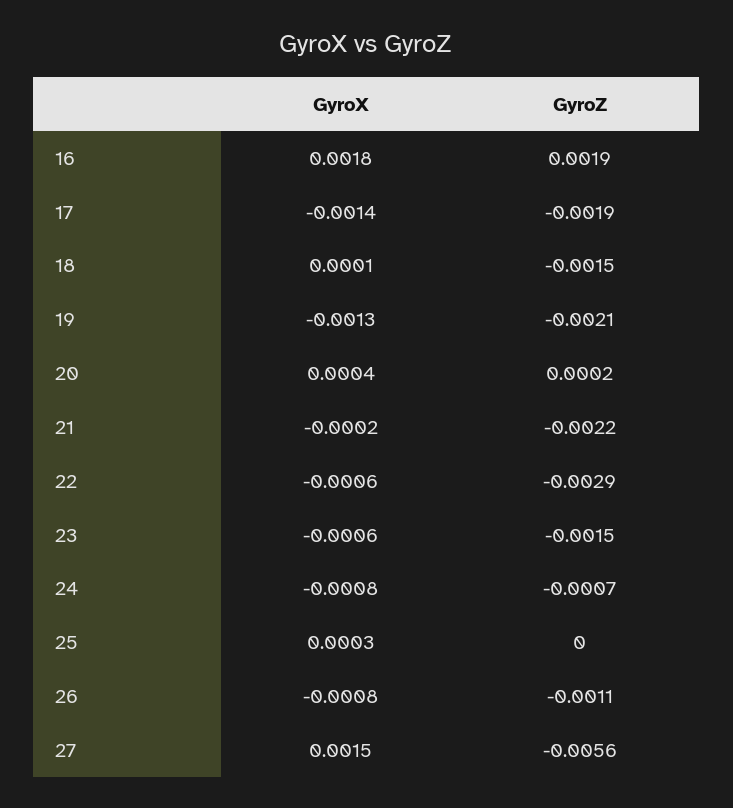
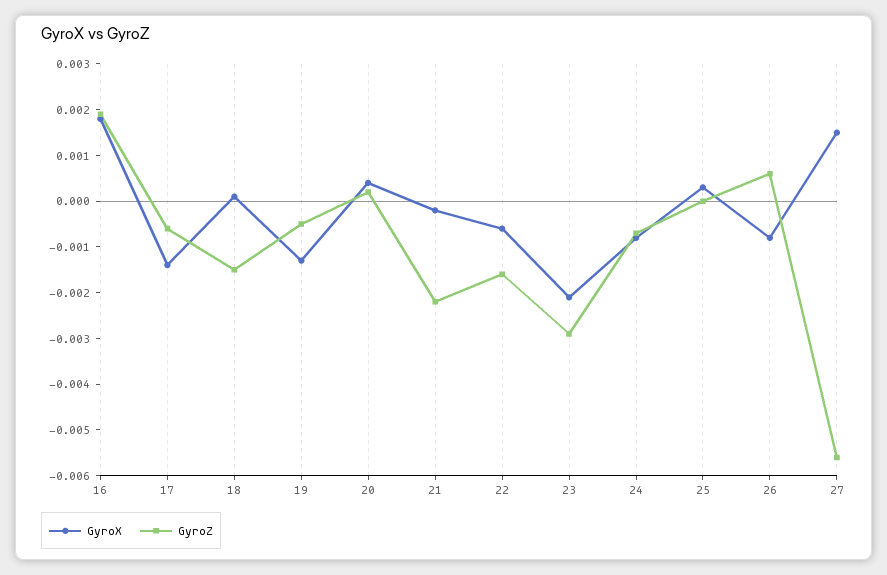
GyroZ, 17: -0.0019 -> -0.0005
GyroZ, 19: -0.0021 -> -0.0005
GyroZ, 22: -0.0029 -> -0.0015
GyroX, 23: -0.0006 -> -0.002
GyroZ, 23: -0.0015 -> -0.003
GyroZ, 26: -0.0011 -> 0.0005

